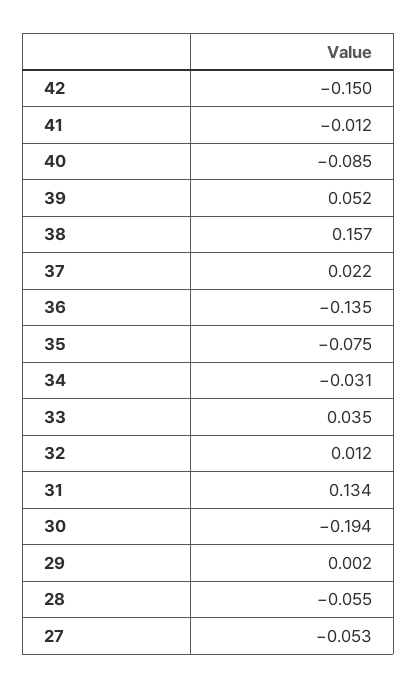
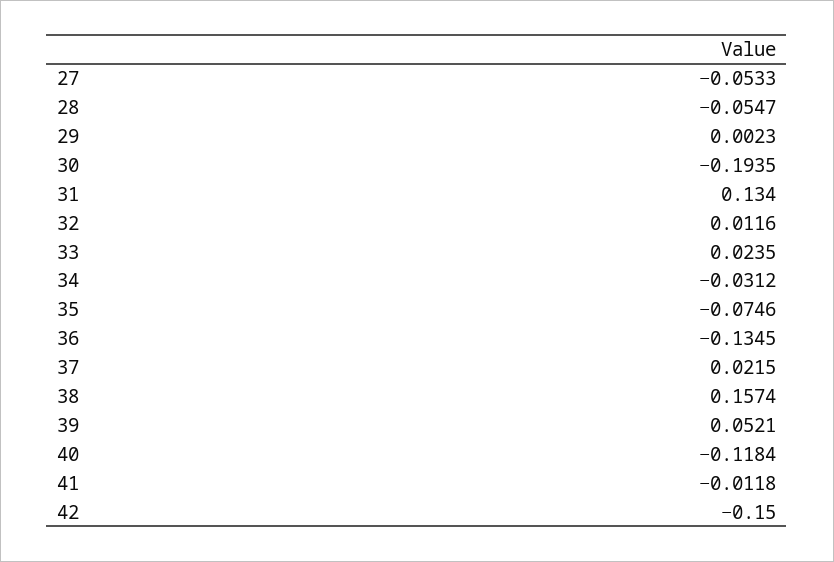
40: -0.085 -> -0.1184
33: 0.035 -> 0.0235

